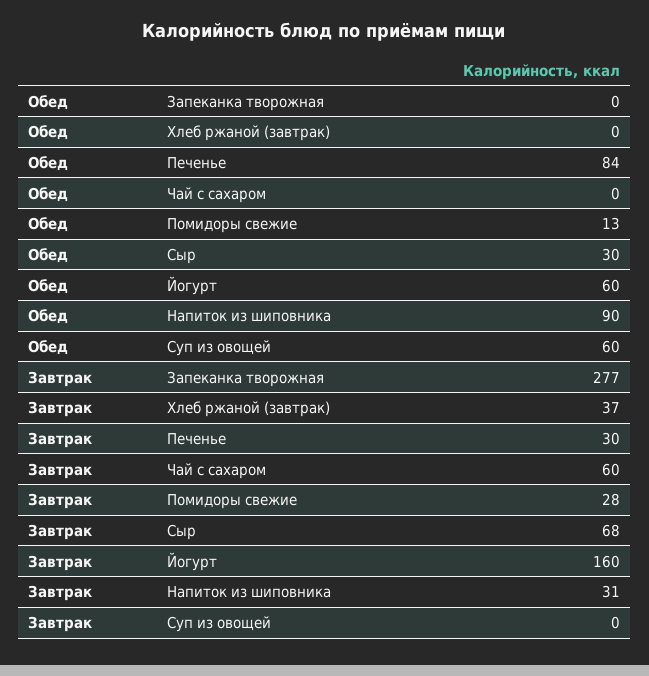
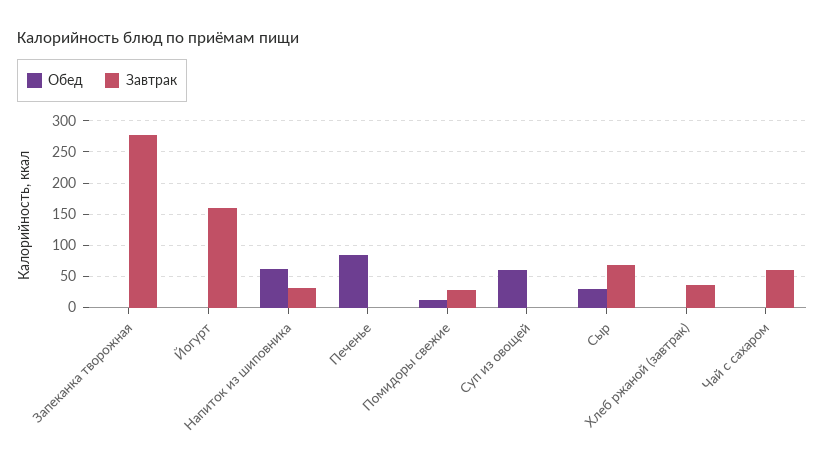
Обед, Йогурт: 60 -> 0
Обед, Напиток из шиповника: 90 -> 60
Завтрак, Печенье: 30 -> 0

